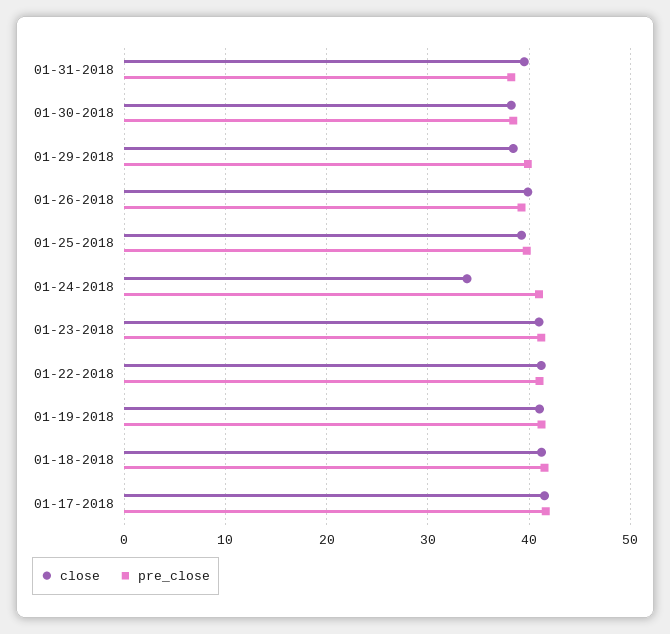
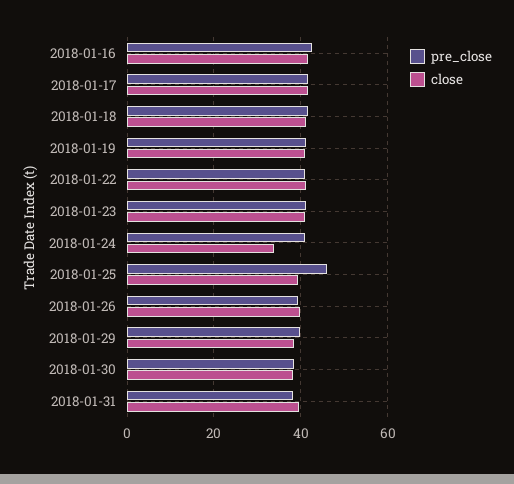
pre_close, 01-25-2018: 40 -> 46
pre_close, 2018-01-16: none -> 42
close, 2018-01-16: none -> 42

